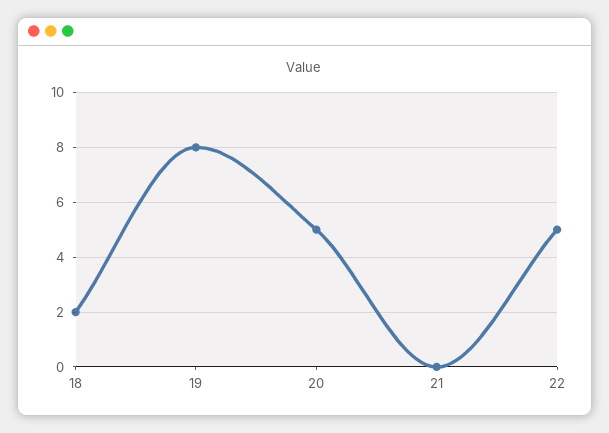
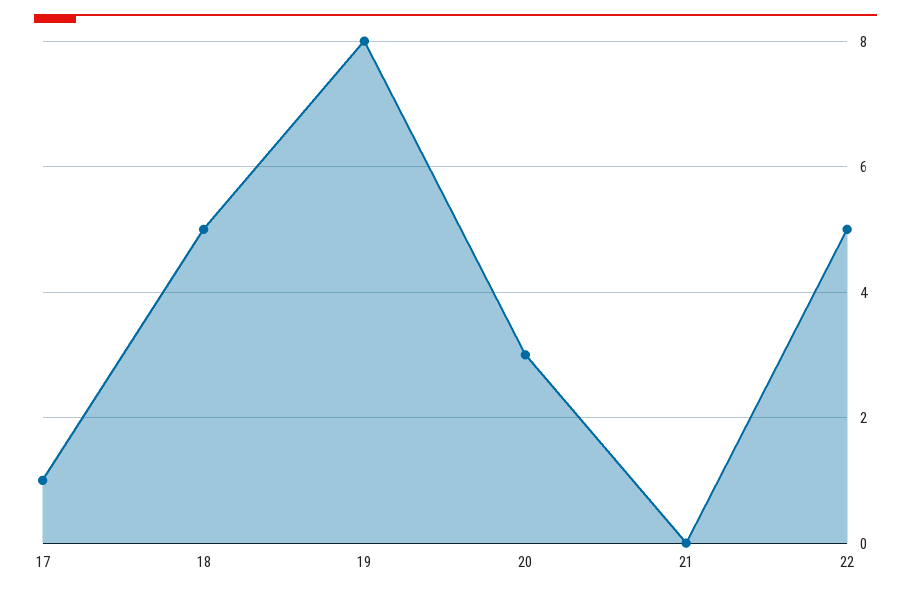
18: 2 -> 5
20: 5 -> 3
17: none -> 1

